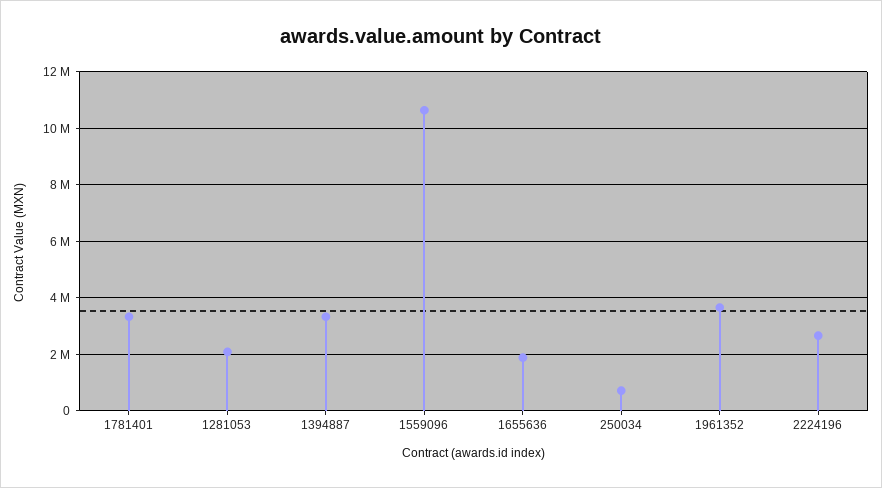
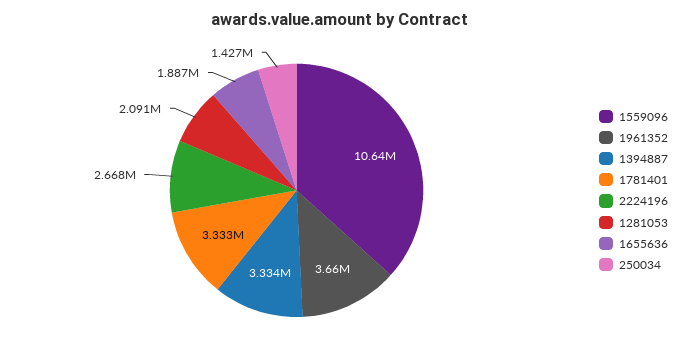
250034: 750000 -> 1427000

